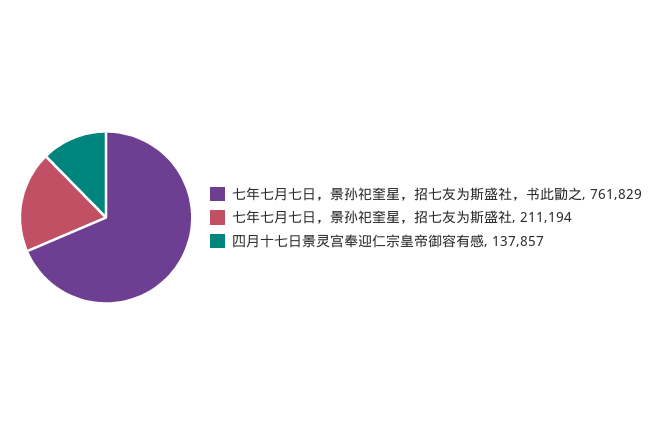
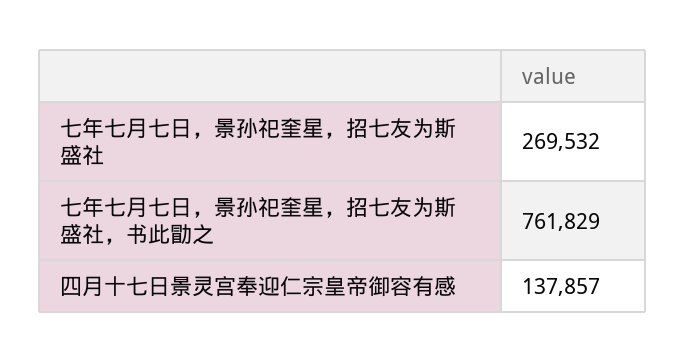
七年七月七日，景孙祀奎星，招七友为斯盛社: 211194 -> 269532

